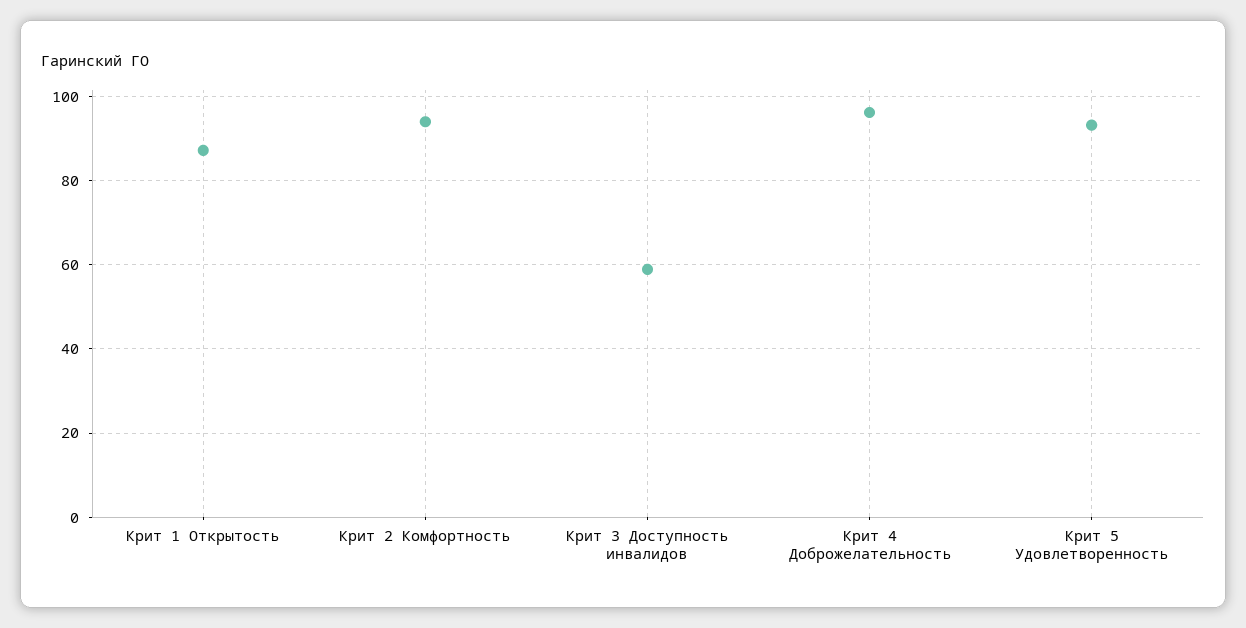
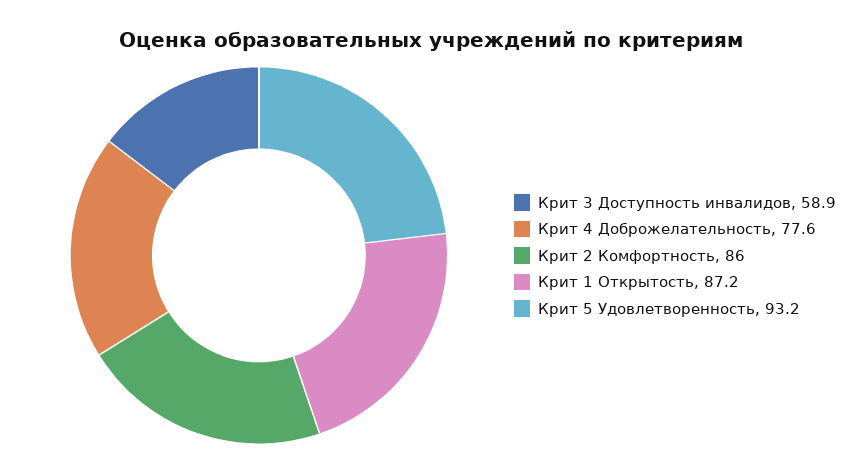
Крит 2 Комфортность: 94 -> 86
Крит 4 Доброжелательность: 96 -> 77.6

